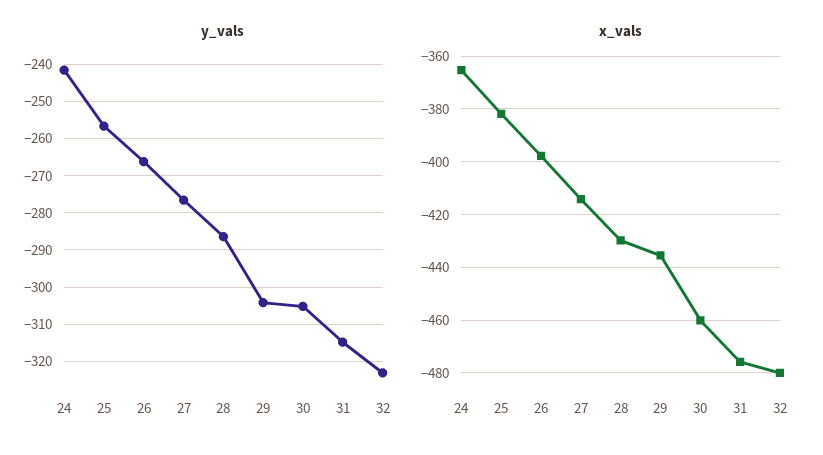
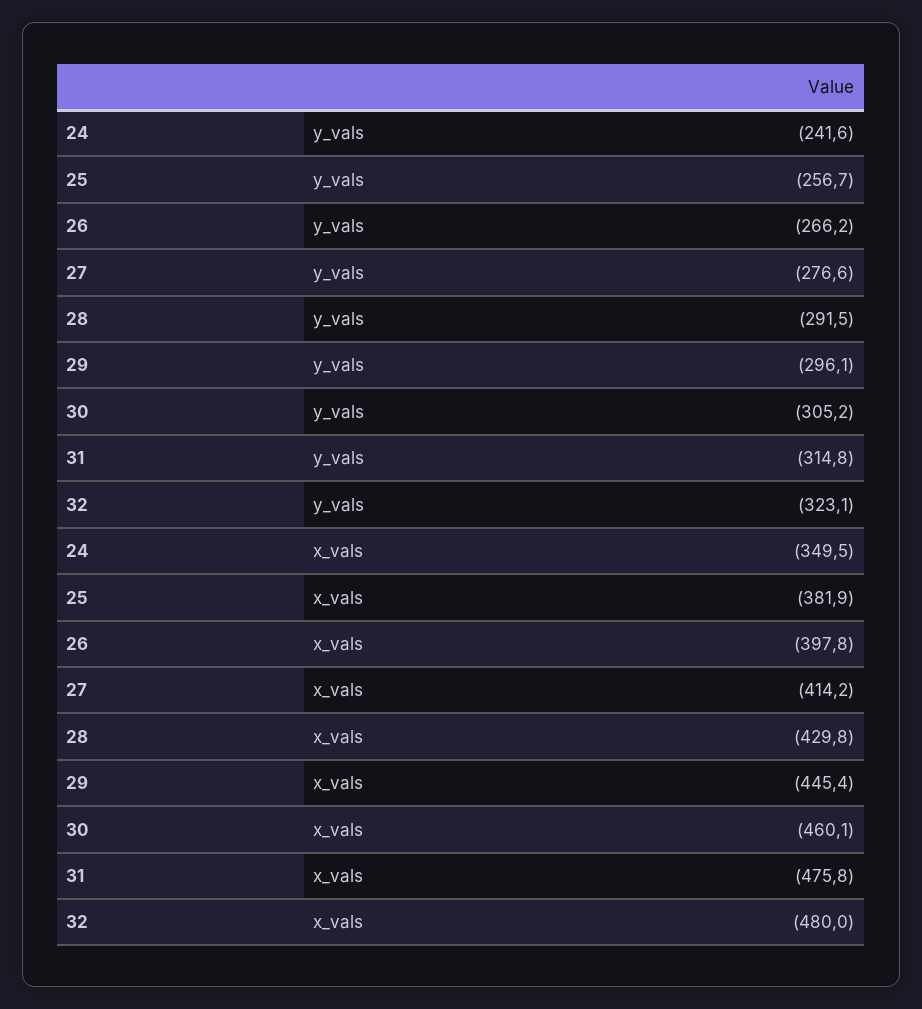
y_vals, 28: -286 -> -291.5
y_vals, 29: -304 -> -296.1
x_vals, 24: -365 -> -349.5
x_vals, 29: -435 -> -445.4

